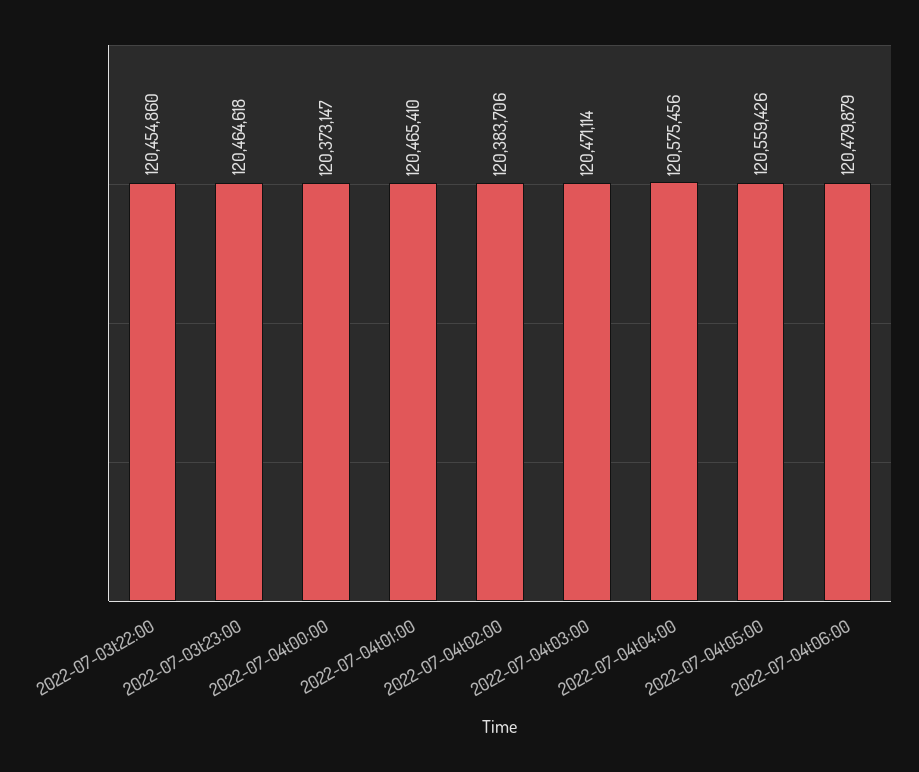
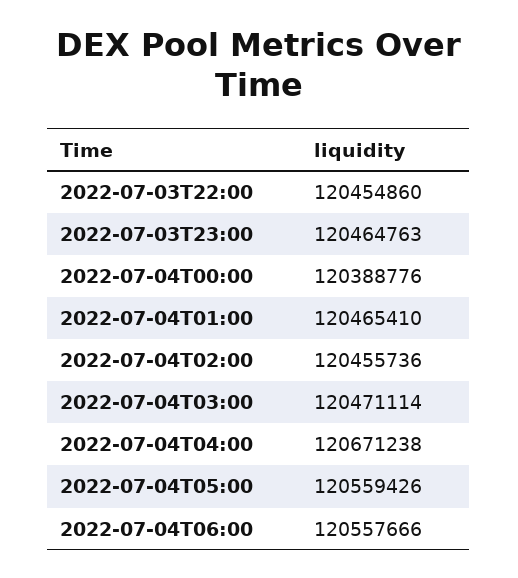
2022-07-03t23:00: 120464618 -> 120464763
2022-07-04t00:00: 120373147 -> 120388776
2022-07-04t02:00: 120383706 -> 120455736
2022-07-04t04:00: 120575456 -> 120671238
2022-07-04t06:00: 120479879 -> 120557666

